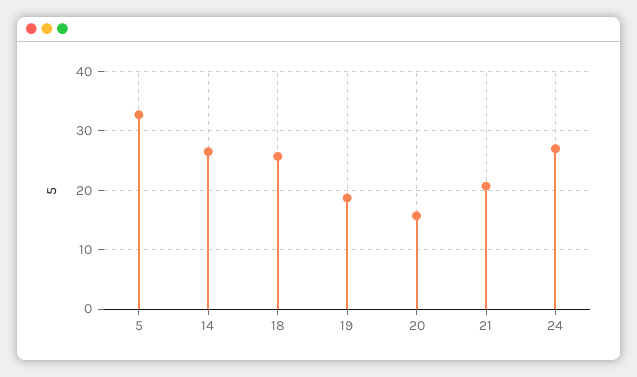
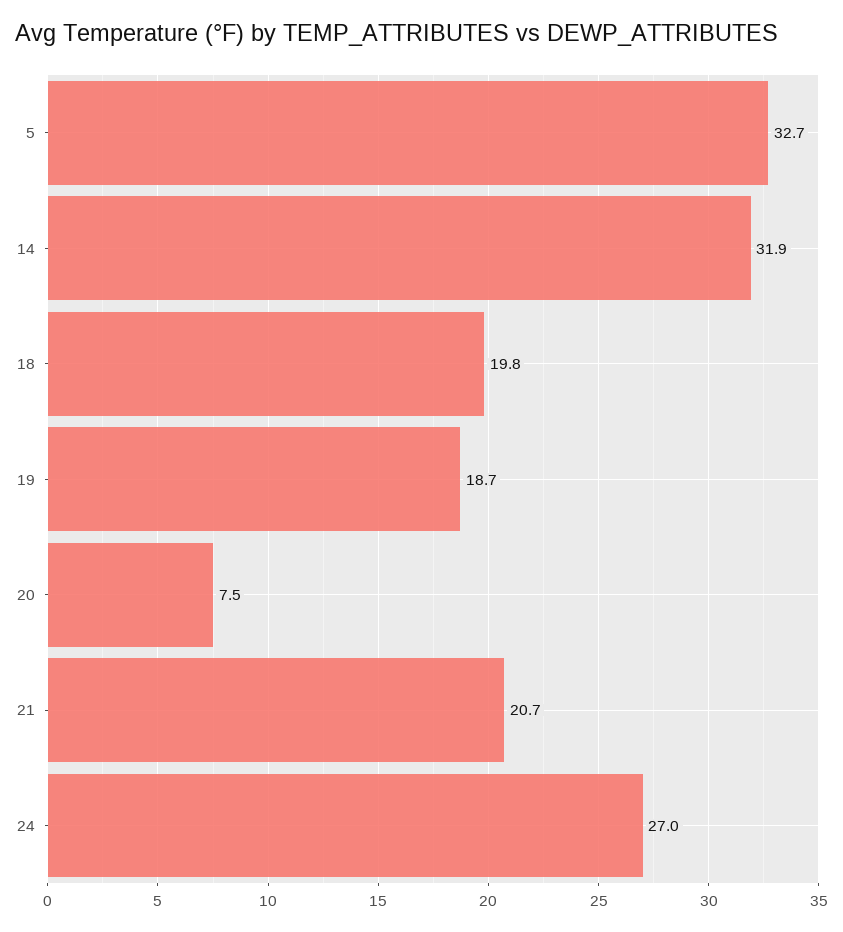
14: 26 -> 31.9
18: 26 -> 19.8
20: 16 -> 7.5

